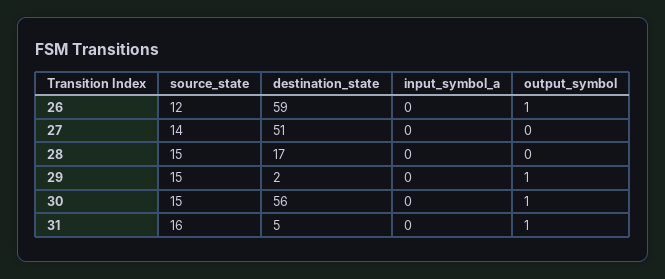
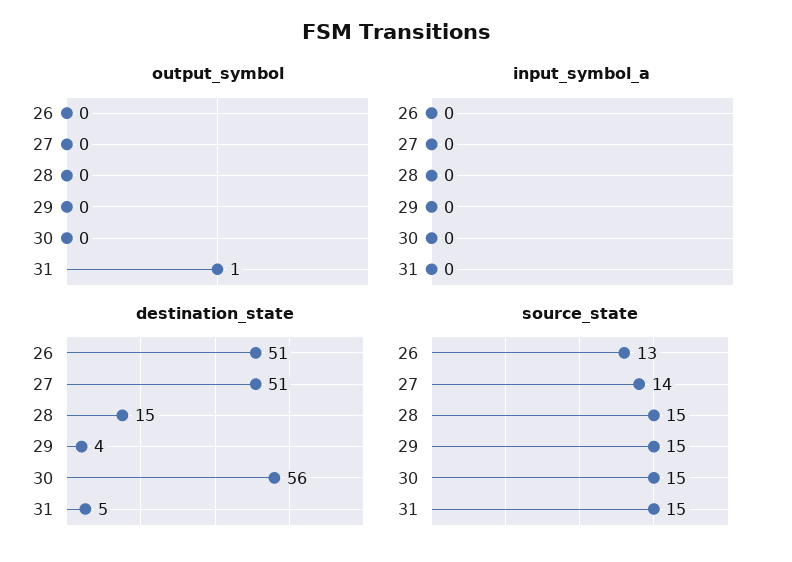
source_state, 26: 12 -> 13
destination_state, 26: 59 -> 51
output_symbol, 26: 1 -> 0
destination_state, 28: 17 -> 15
destination_state, 29: 2 -> 4
output_symbol, 29: 1 -> 0
output_symbol, 30: 1 -> 0
source_state, 31: 16 -> 15

